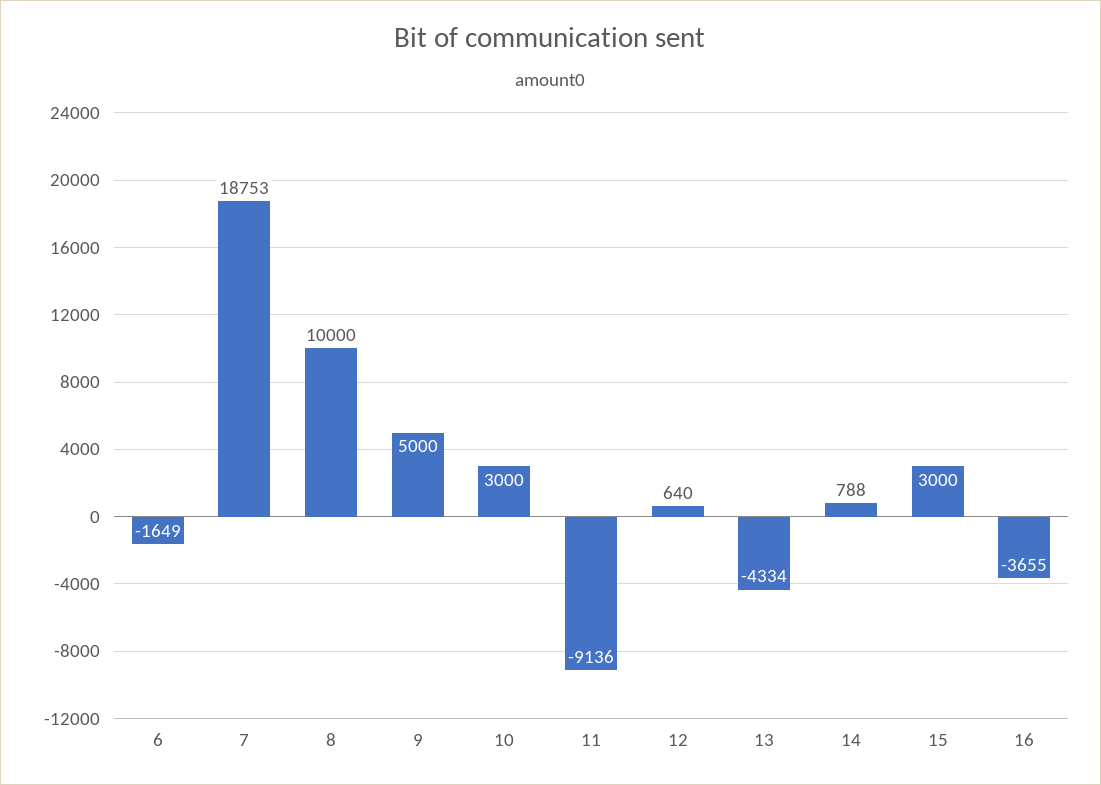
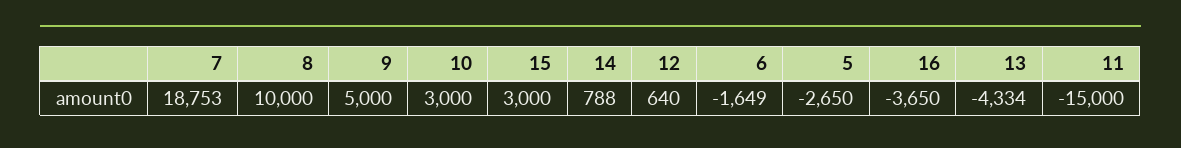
11: -9136 -> -15000
16: -3655 -> -3650
5: none -> -2650

